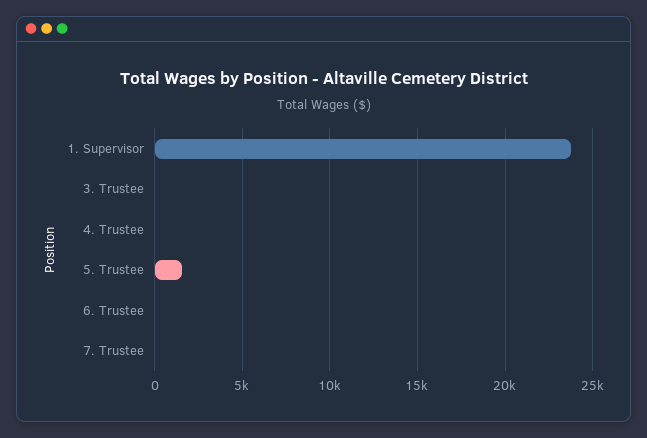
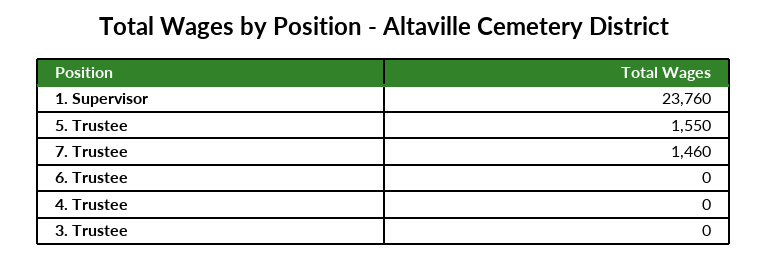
7. Trustee: 0 -> 1460

